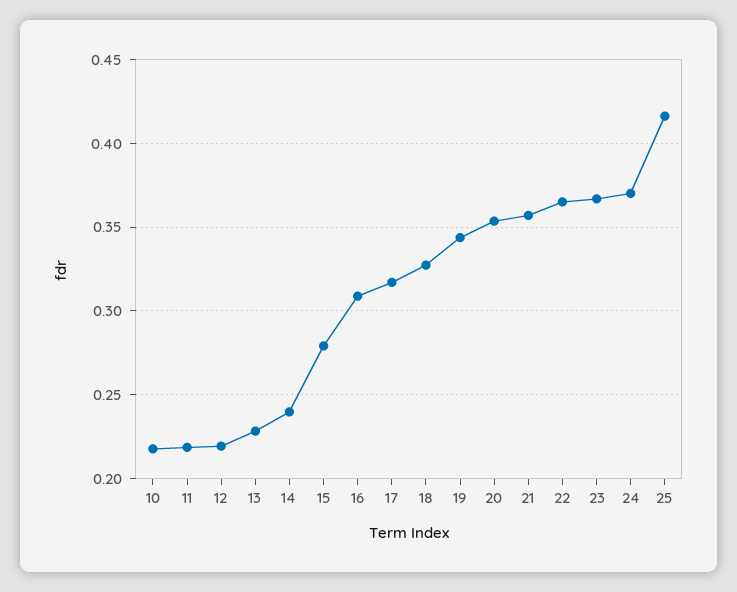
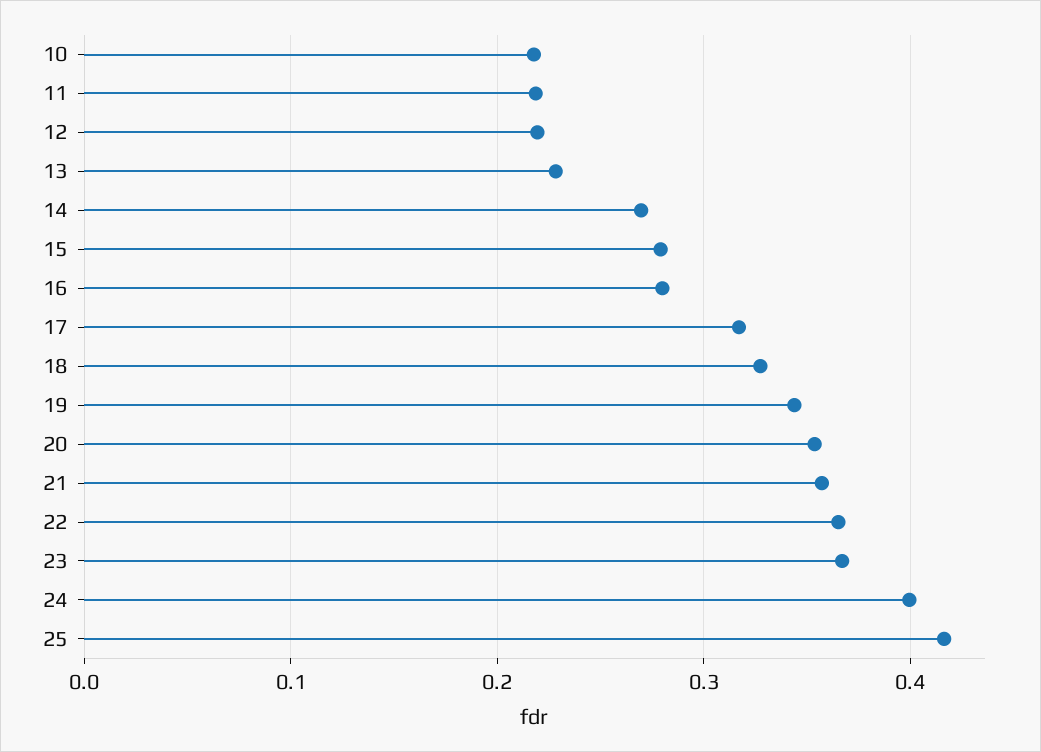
14: 0.24 -> 0.27
16: 0.31 -> 0.28
24: 0.37 -> 0.4

